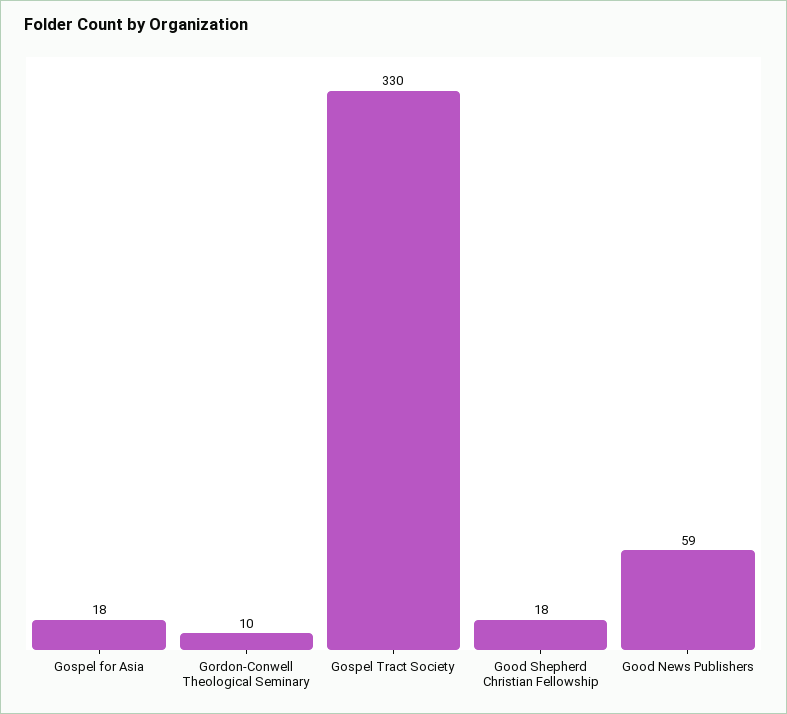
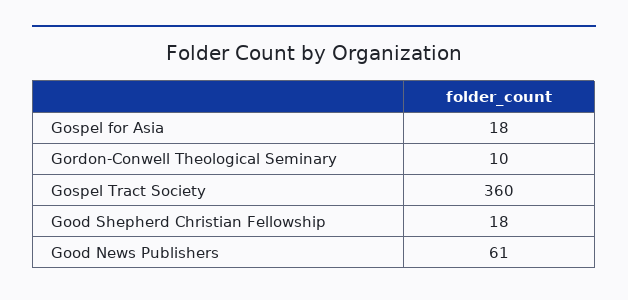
Gospel Tract Society: 330 -> 360
Good News Publishers: 59 -> 61

